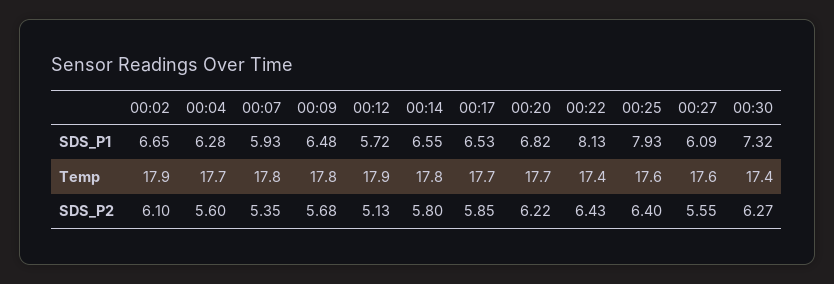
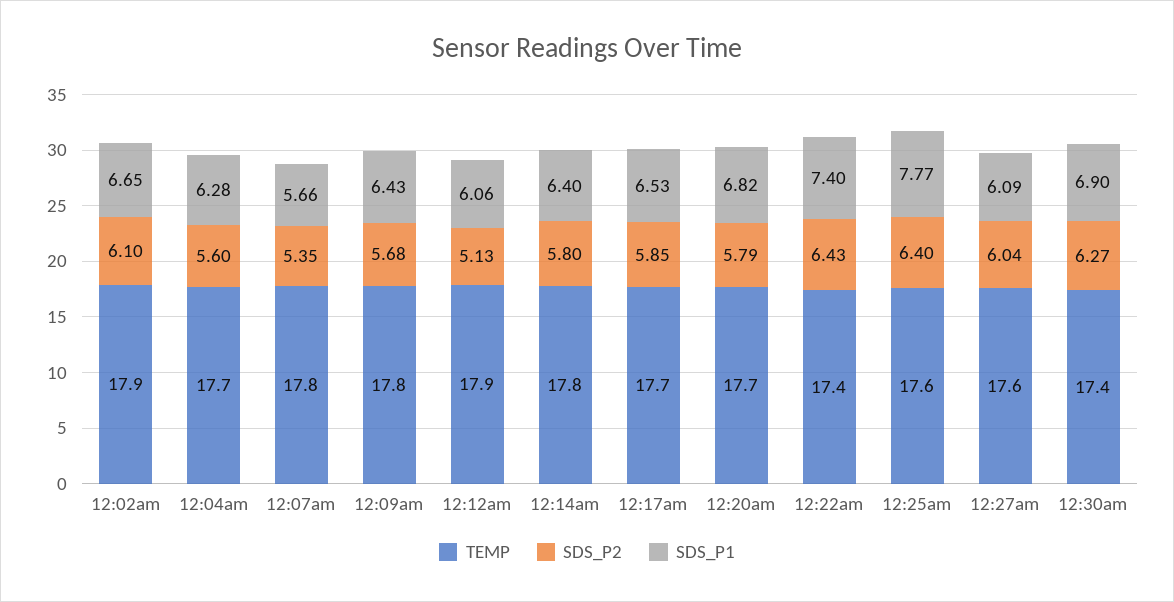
SDS_P1, 00:07: 5.93 -> 5.66
SDS_P1, 00:09: 6.48 -> 6.43
SDS_P1, 00:12: 5.72 -> 6.06
SDS_P1, 00:14: 6.55 -> 6.4
SDS_P1, 00:22: 8.13 -> 7.4
SDS_P1, 00:25: 7.93 -> 7.77
SDS_P1, 00:30: 7.32 -> 6.9
SDS_P2, 00:20: 6.22 -> 5.79
SDS_P2, 00:27: 5.55 -> 6.04

